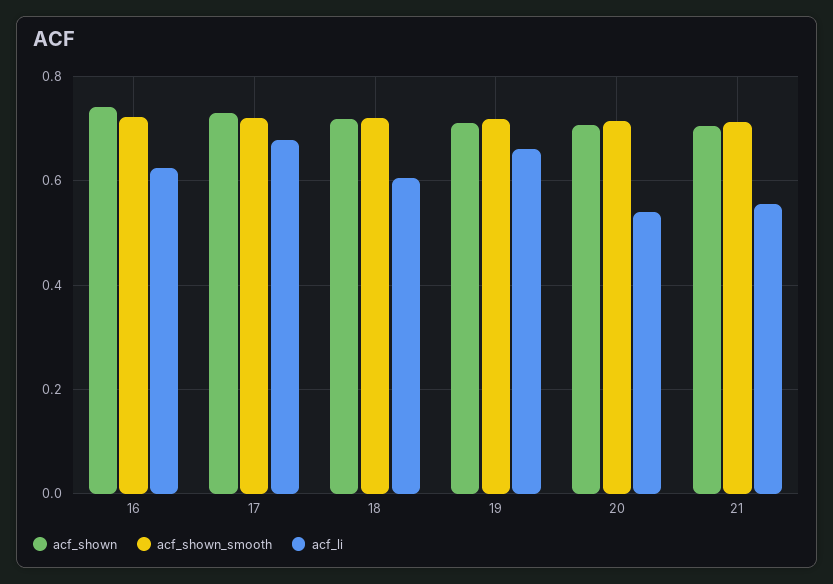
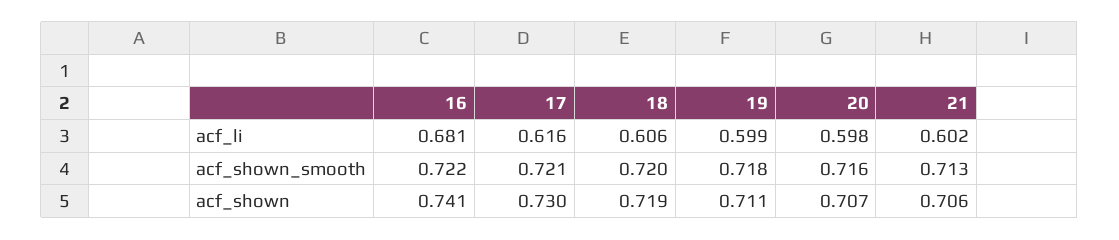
acf_li, 16: 0.62 -> 0.681
acf_li, 17: 0.68 -> 0.616
acf_li, 19: 0.66 -> 0.599
acf_li, 20: 0.54 -> 0.598
acf_li, 21: 0.56 -> 0.602

